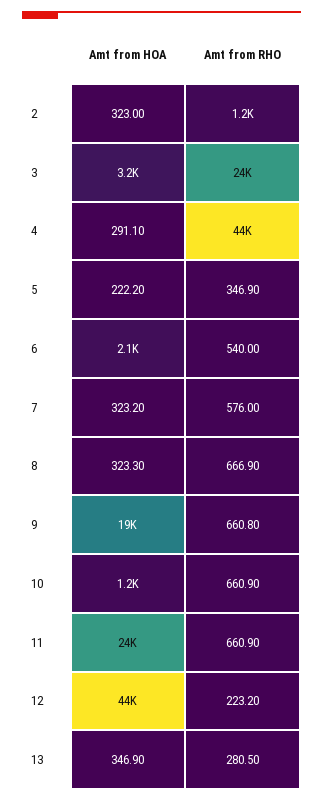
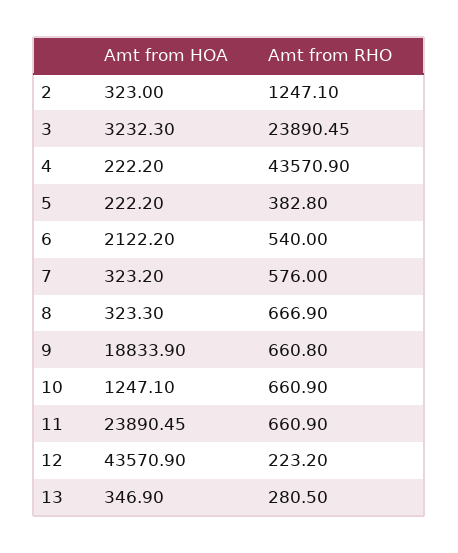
Amt from HOA, 4: 291.1 -> 222.2
Amt from RHO, 5: 346.9 -> 382.8

